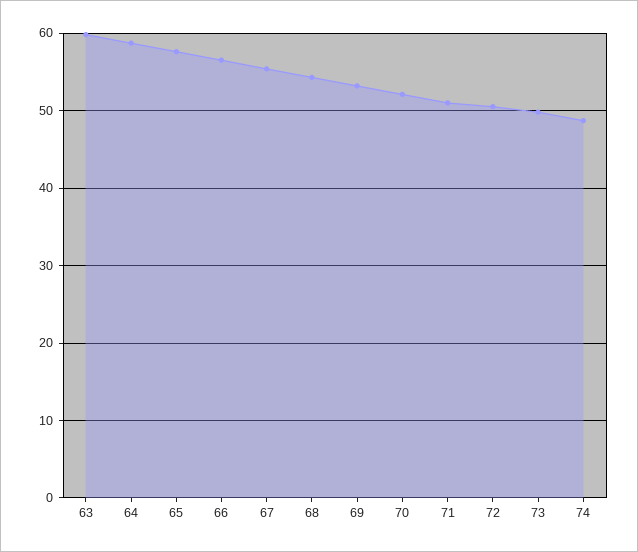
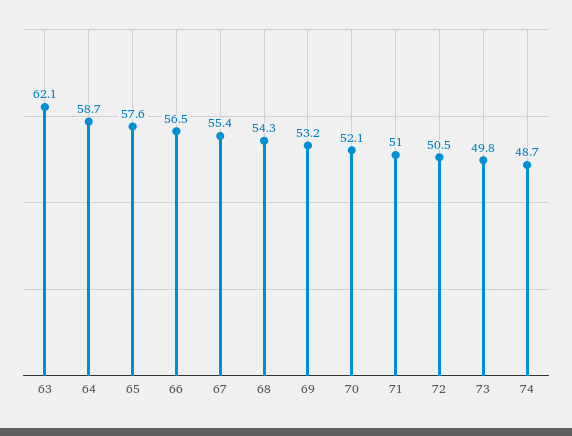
63: 60 -> 62.1

